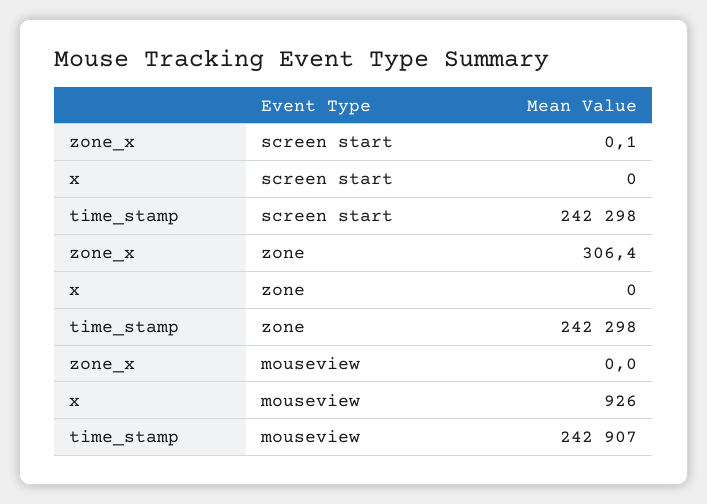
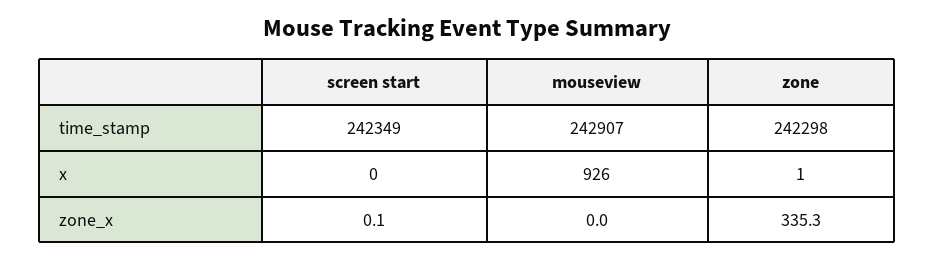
time_stamp, screen start: 242298 -> 242349
zone_x, zone: 306.4 -> 335.3
x, zone: 0 -> 1

